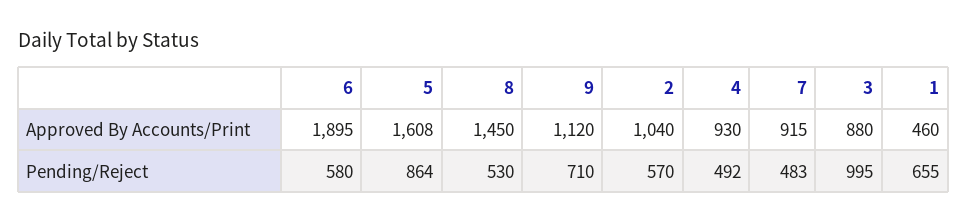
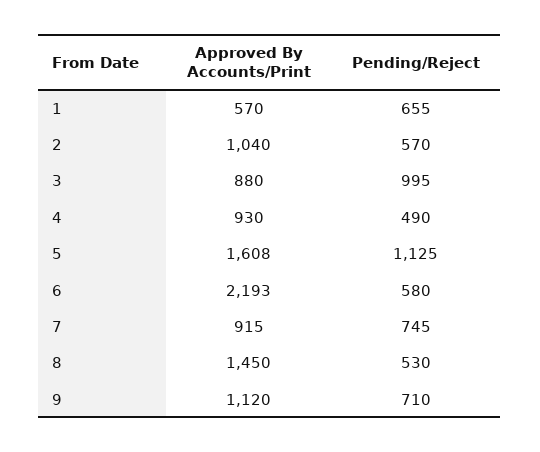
6, Approved By Accounts/Print: 1895 -> 2193
1, Approved By Accounts/Print: 460 -> 570
5, Pending/Reject: 864 -> 1125
4, Pending/Reject: 492 -> 490
7, Pending/Reject: 483 -> 745

